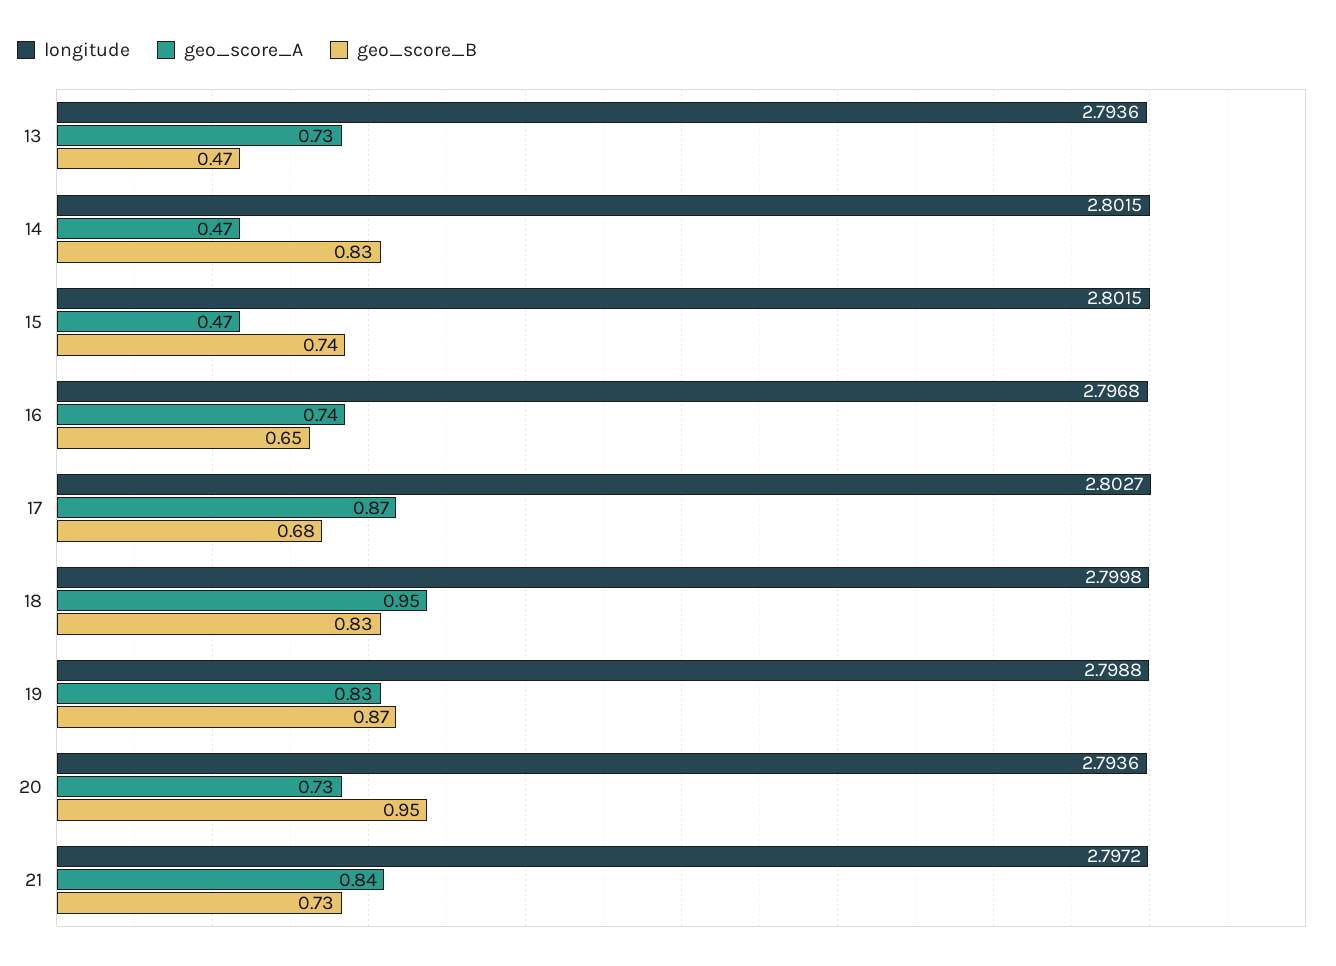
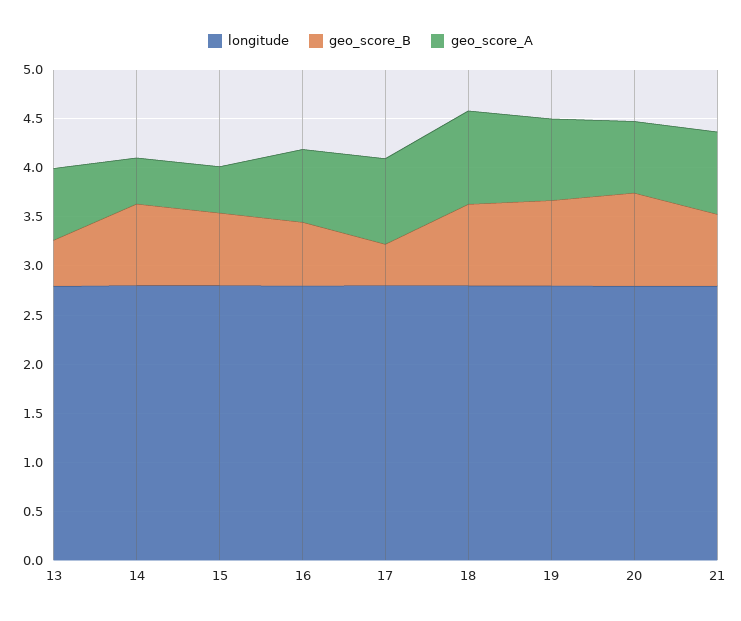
geo_score_B, 17: 0.68 -> 0.4

